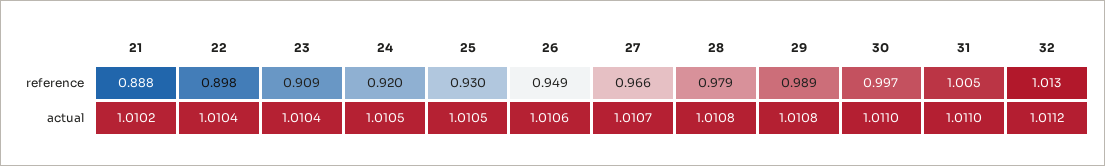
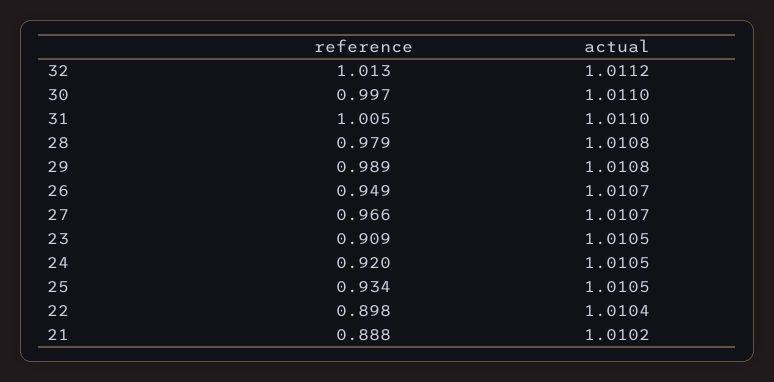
25, reference: 0.93 -> 0.934
23, actual: 1.0104 -> 1.0105
26, actual: 1.0106 -> 1.0107

